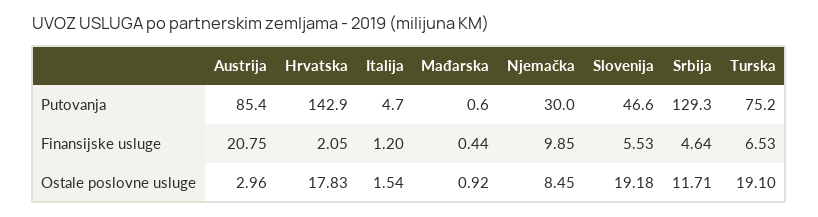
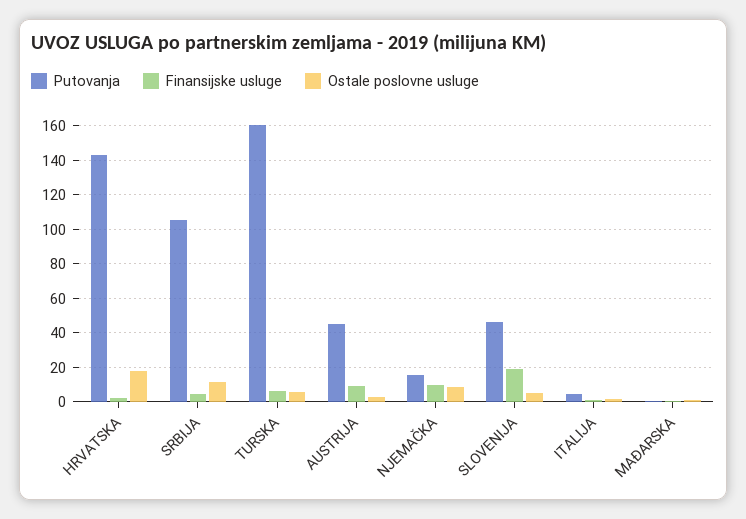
Putovanja, Austrija: 85.4 -> 45
Putovanja, Njemačka: 30 -> 15
Putovanja, Srbija: 129.3 -> 105
Putovanja, Turska: 75.2 -> 160
Finansijske usluge, Austrija: 20.75 -> 10
Finansijske usluge, Slovenija: 5.53 -> 20
Ostale poslovne usluge, Slovenija: 19.18 -> 5
Ostale poslovne usluge, Turska: 19.1 -> 5

